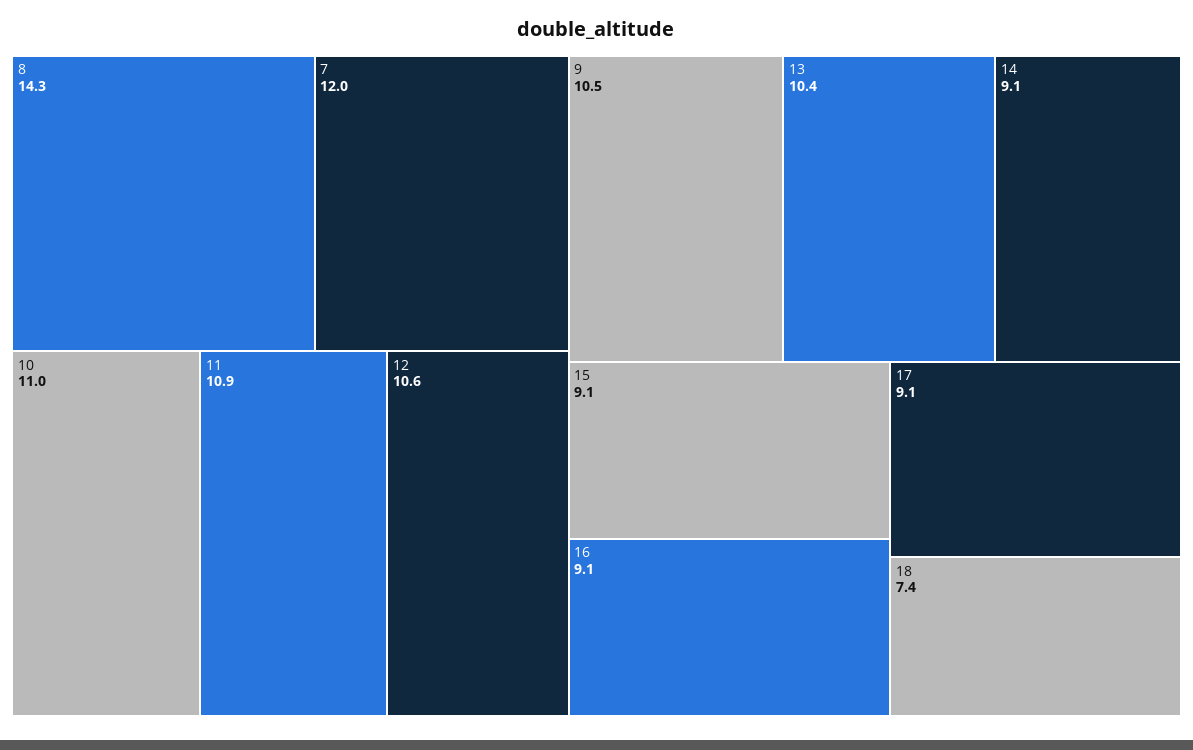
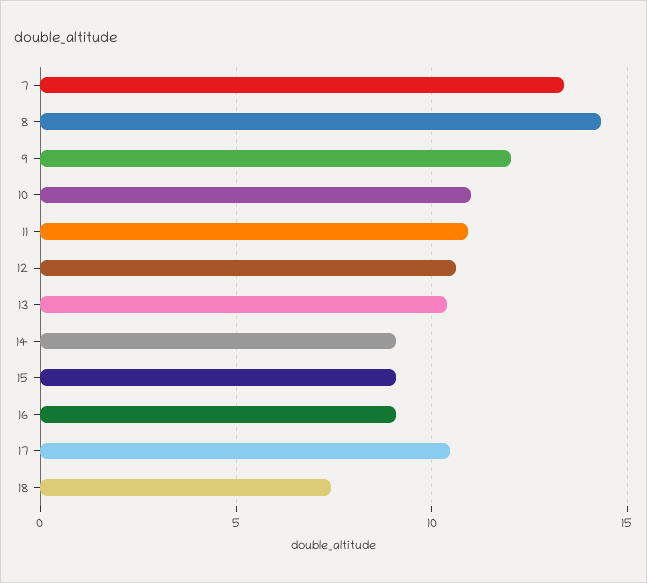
7: 12 -> 13.5
9: 10.5 -> 12
17: 9.1 -> 10.5

